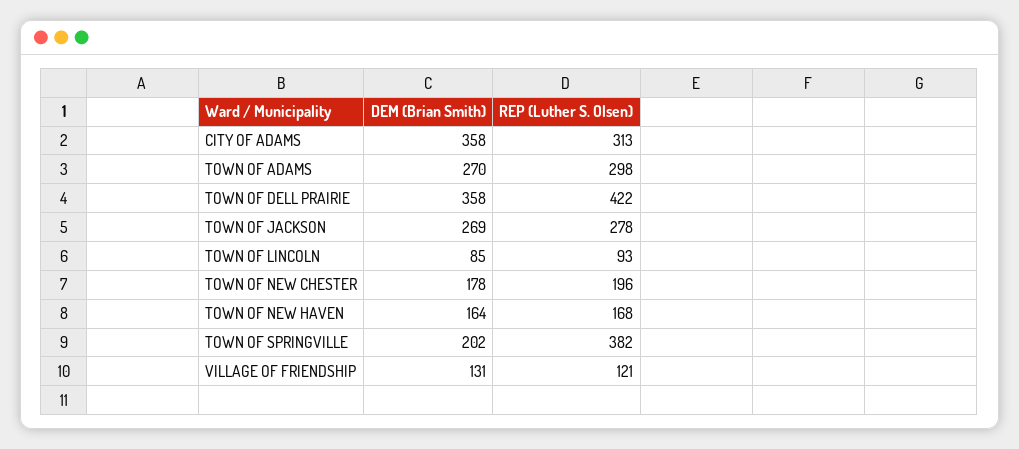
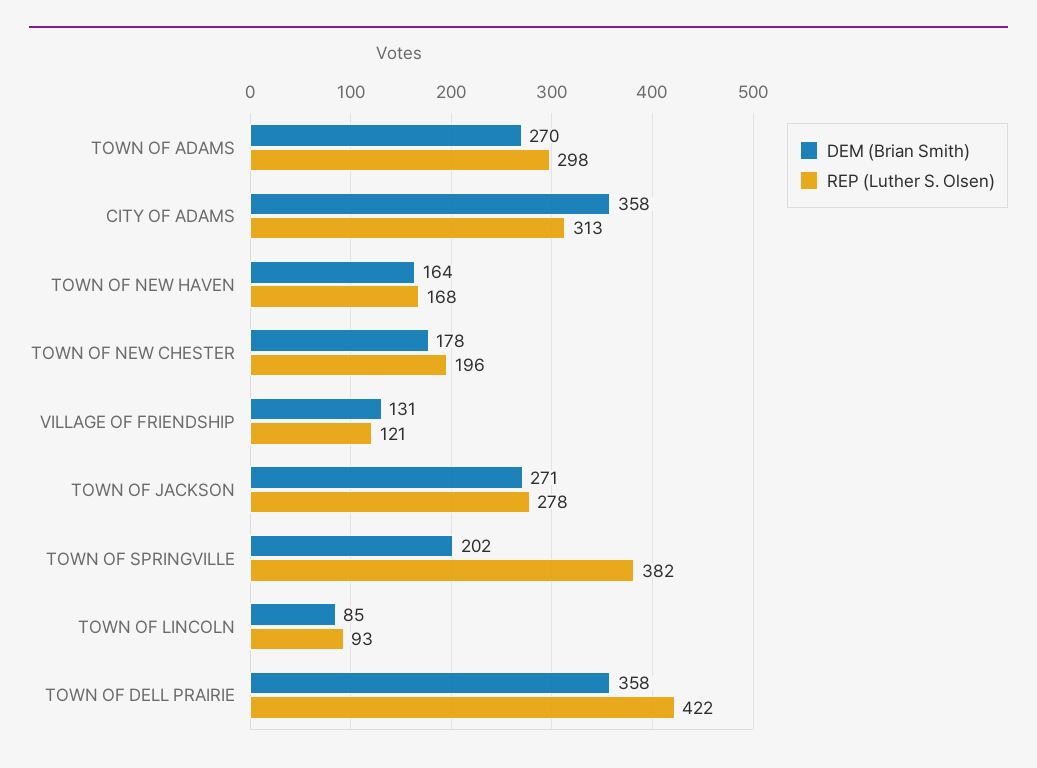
DEM (Brian Smith), TOWN OF JACKSON: 269 -> 271

